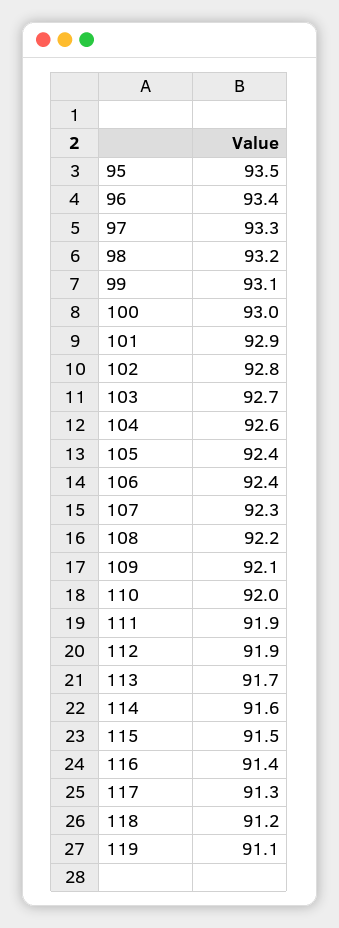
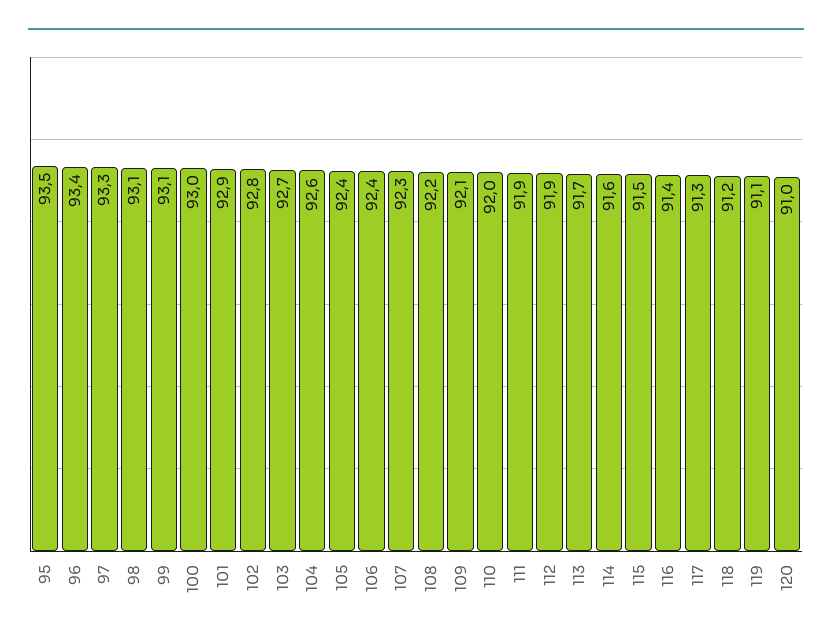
98: 93.2 -> 93.1
120: none -> 91

